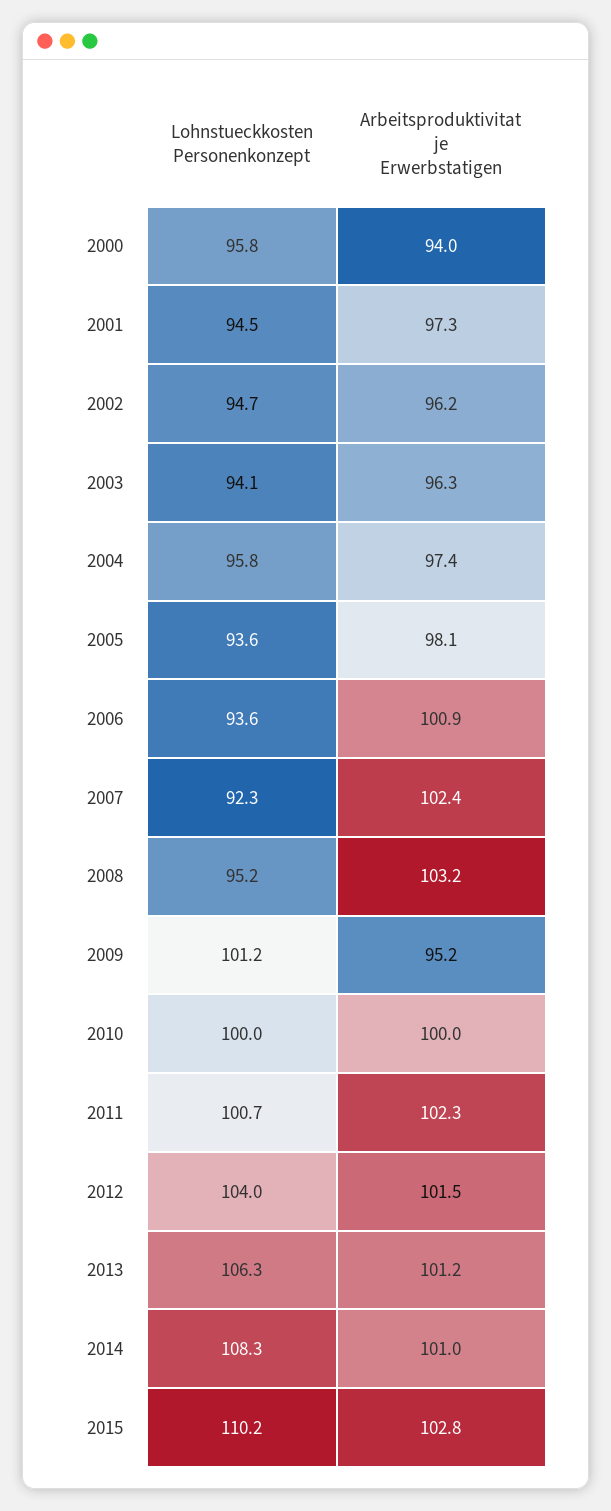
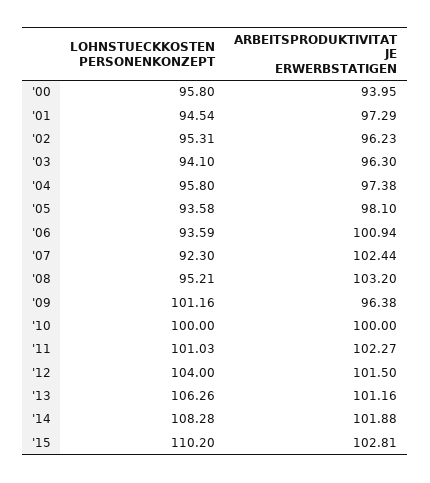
Lohnstueckkosten Personenkonzept, 2002: 94.7 -> 95.31
Arbeitsproduktivitat je Erwerbstatigen, 2009: 95.2 -> 96.38
Lohnstueckkosten Personenkonzept, 2011: 100.7 -> 101.03
Arbeitsproduktivitat je Erwerbstatigen, 2014: 101 -> 101.88

